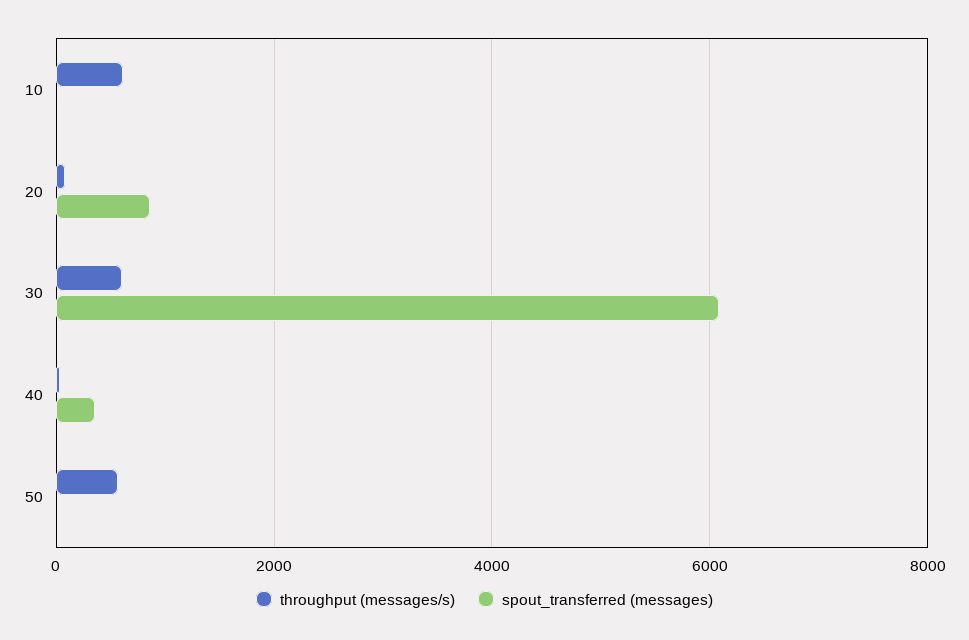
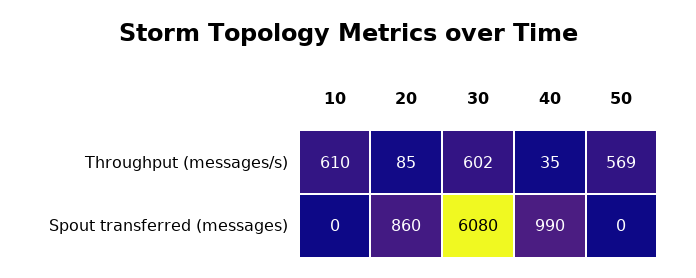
spout_transferred (messages), 40: 400 -> 990

